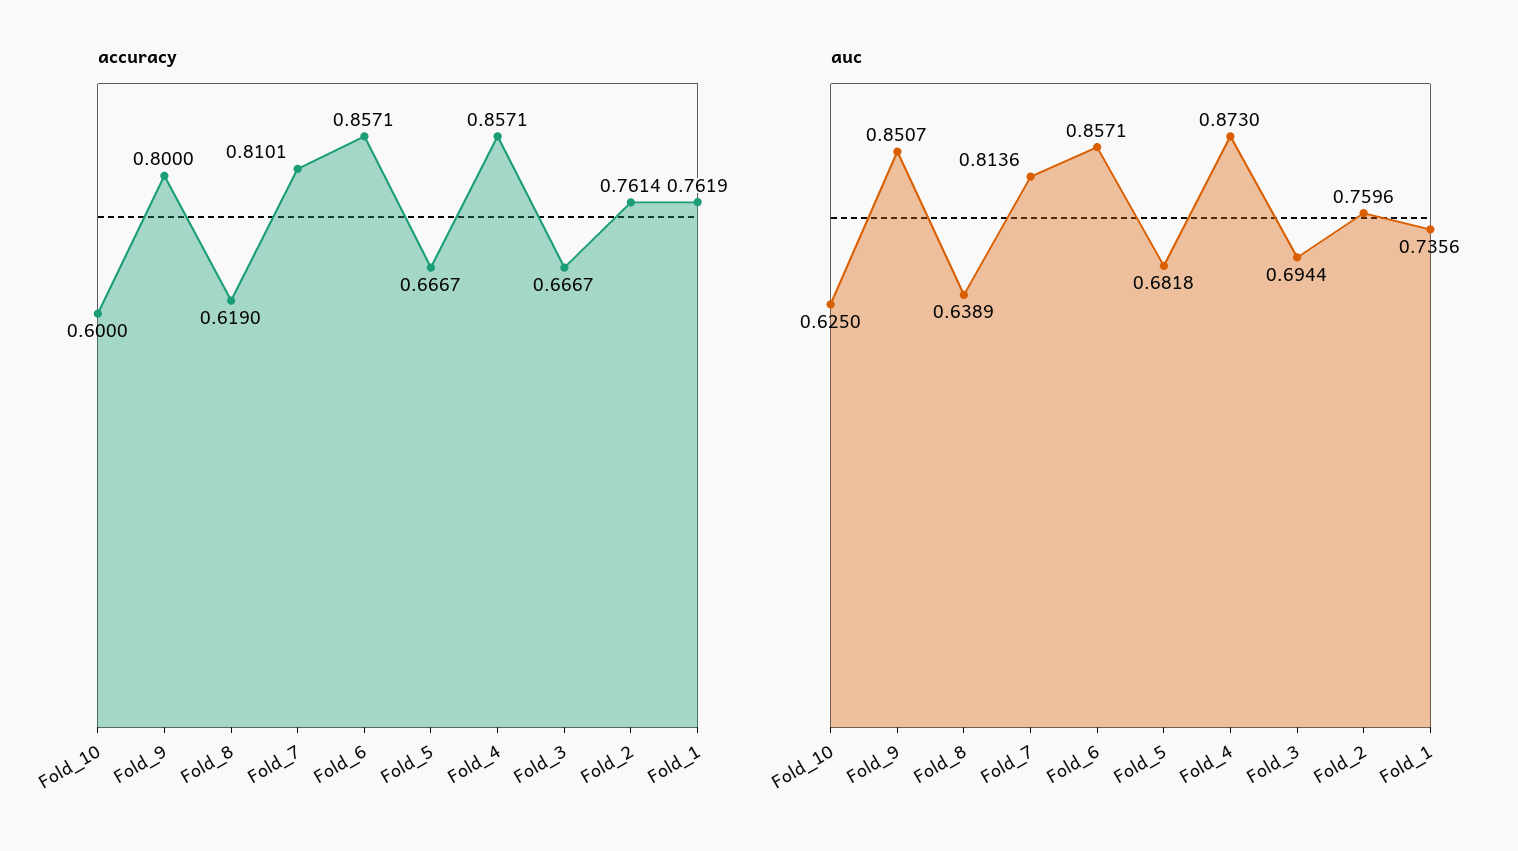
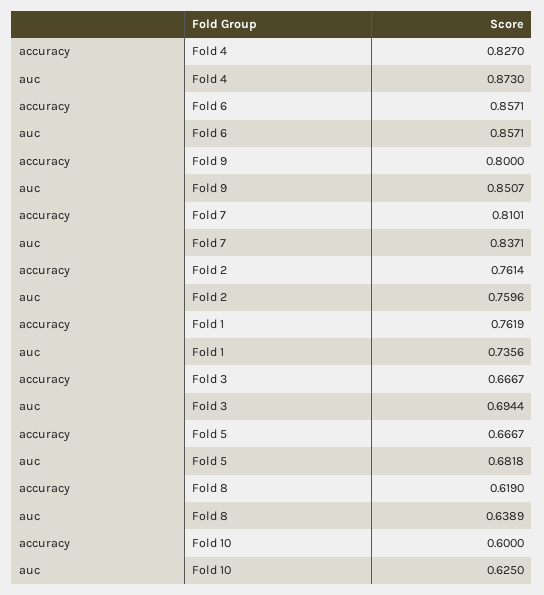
accuracy, Fold_4: 0.8571 -> 0.827
auc, Fold_7: 0.8136 -> 0.8371

